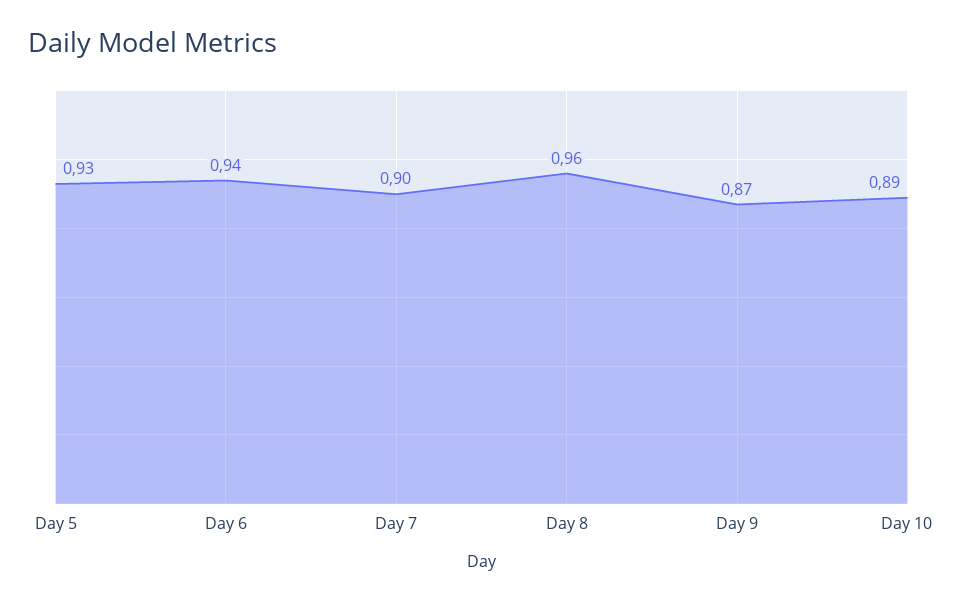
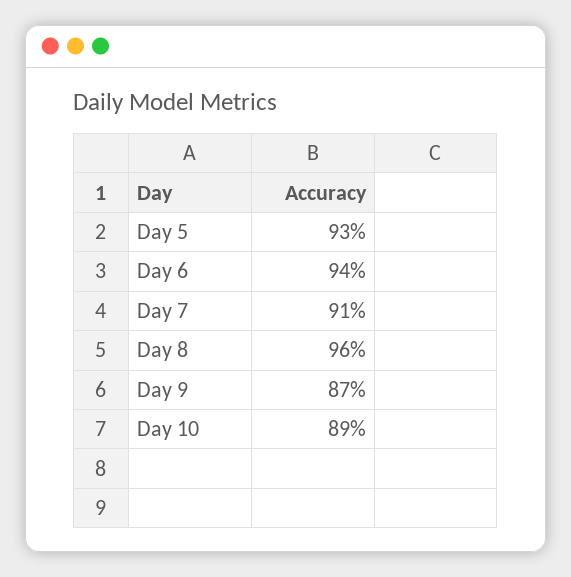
Day 7: 0.9 -> 0.91

